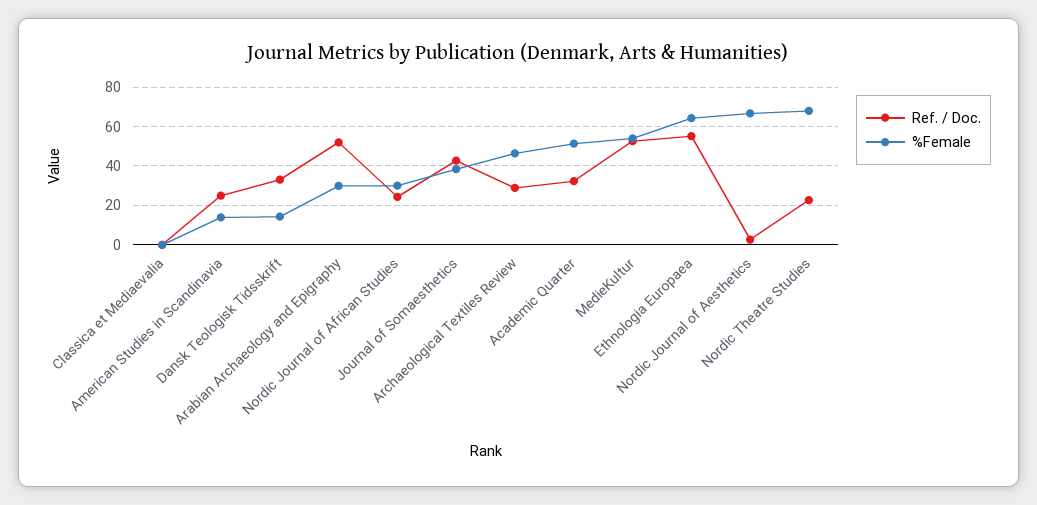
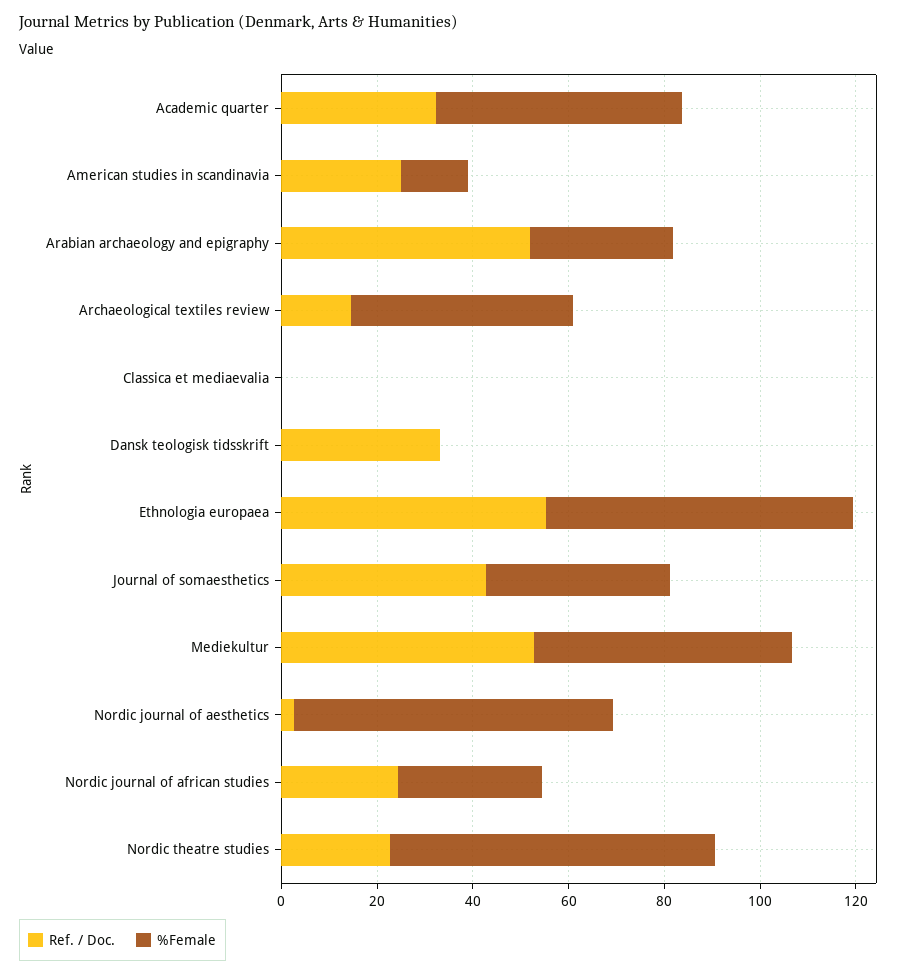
%Female, Dansk Teologisk Tidsskrift: 15 -> 0
Ref. / Doc., Archaeological Textiles Review: 30 -> 15

